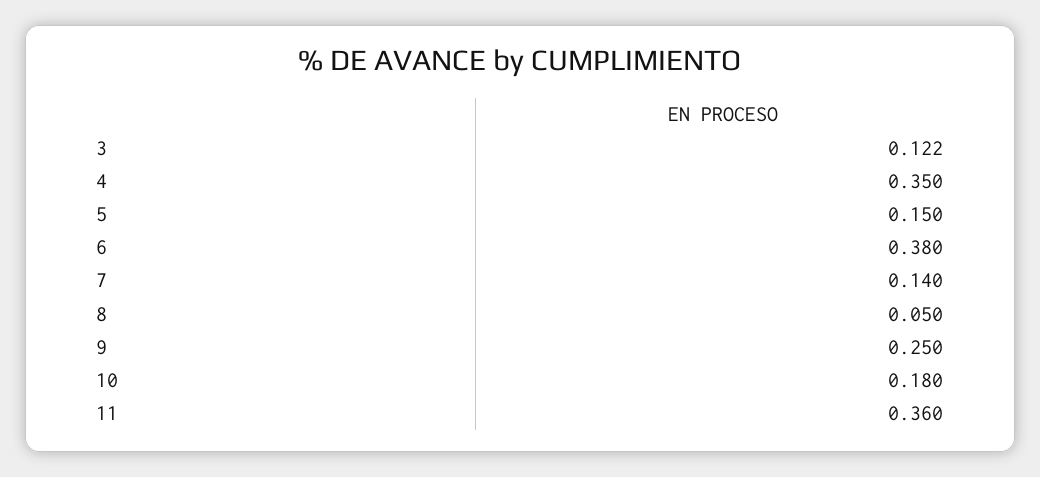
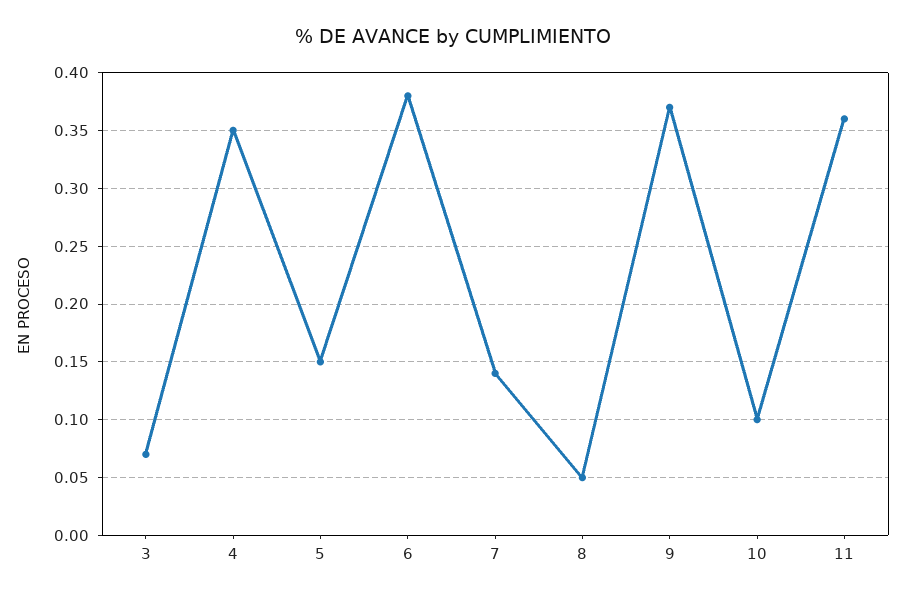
3: 0.122 -> 0.07
9: 0.25 -> 0.37
10: 0.18 -> 0.1

